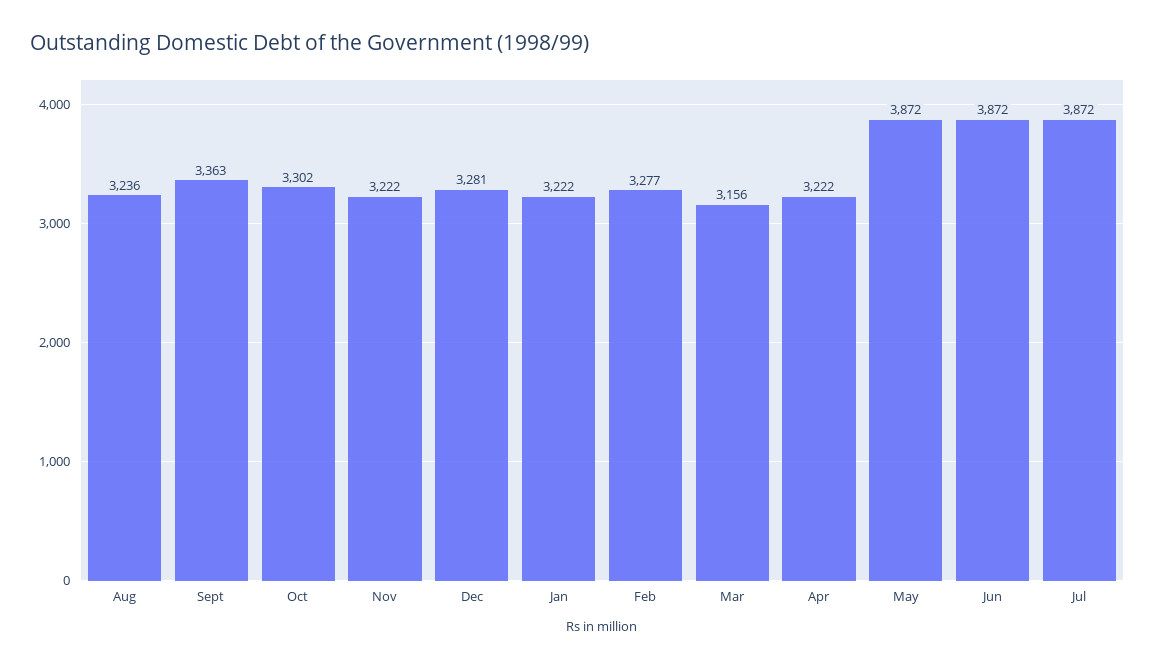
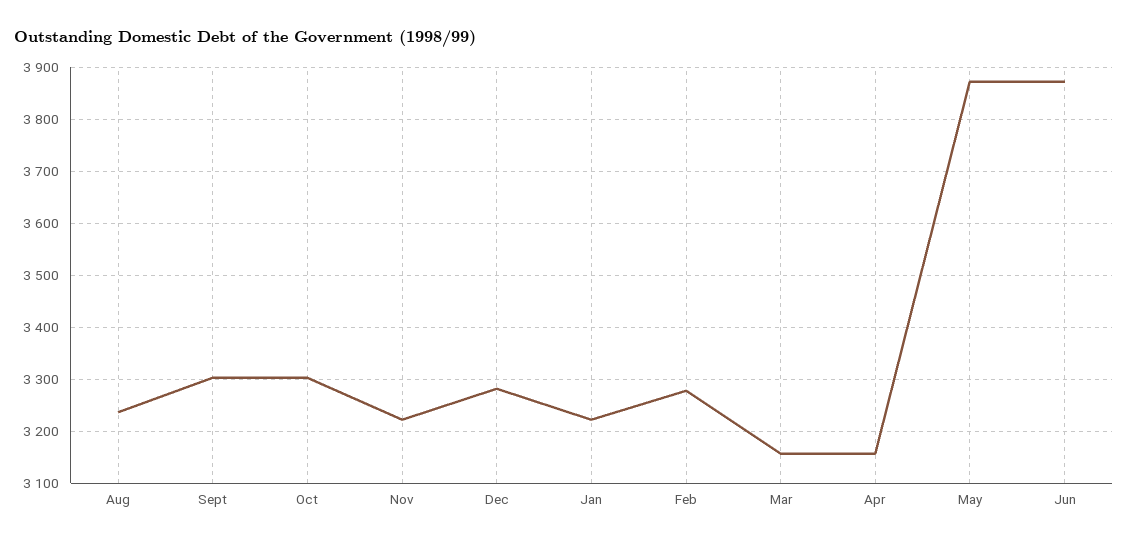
Sept: 3363 -> 3300
Apr: 3222 -> 3160
Jul: 3872 -> none

